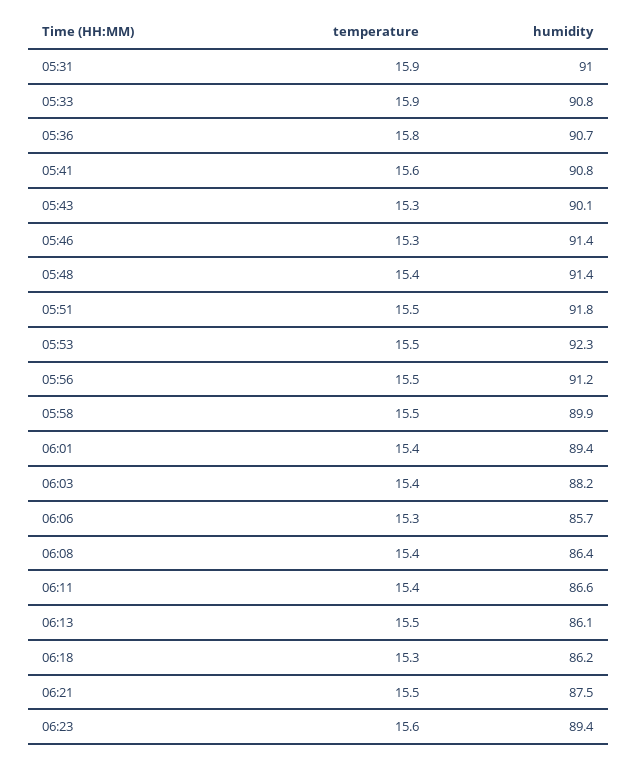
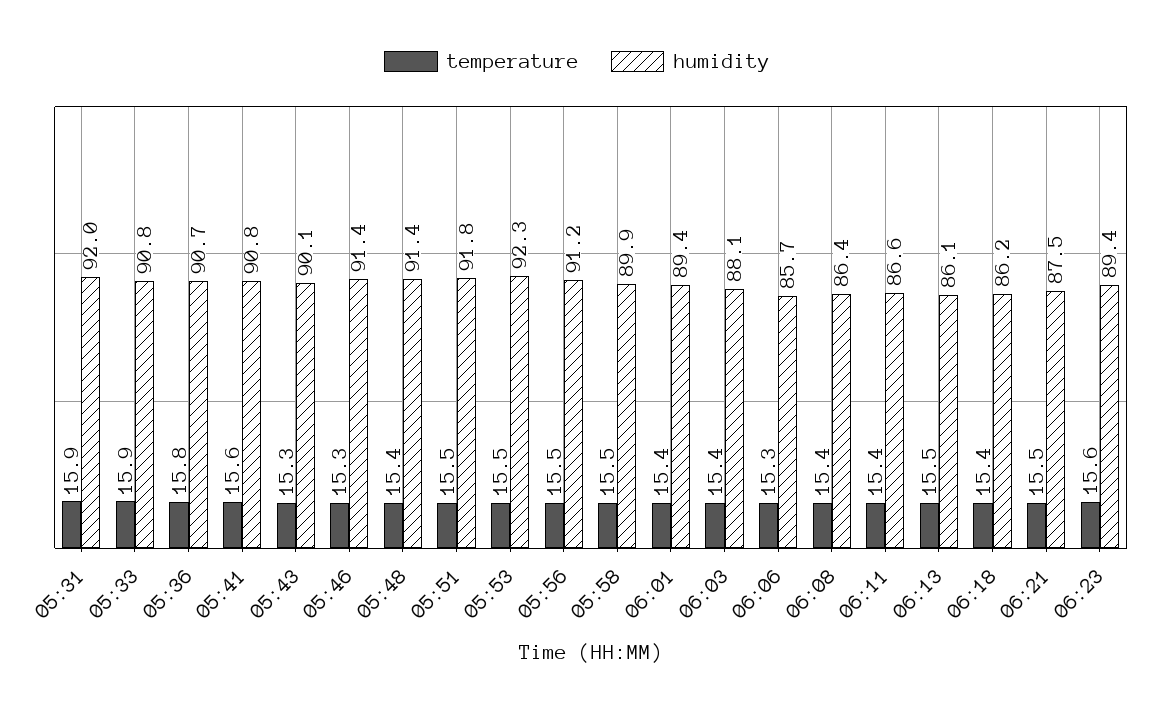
humidity, 05:31: 91 -> 92
humidity, 06:03: 88.2 -> 88.1
temperature, 06:18: 15.3 -> 15.4

